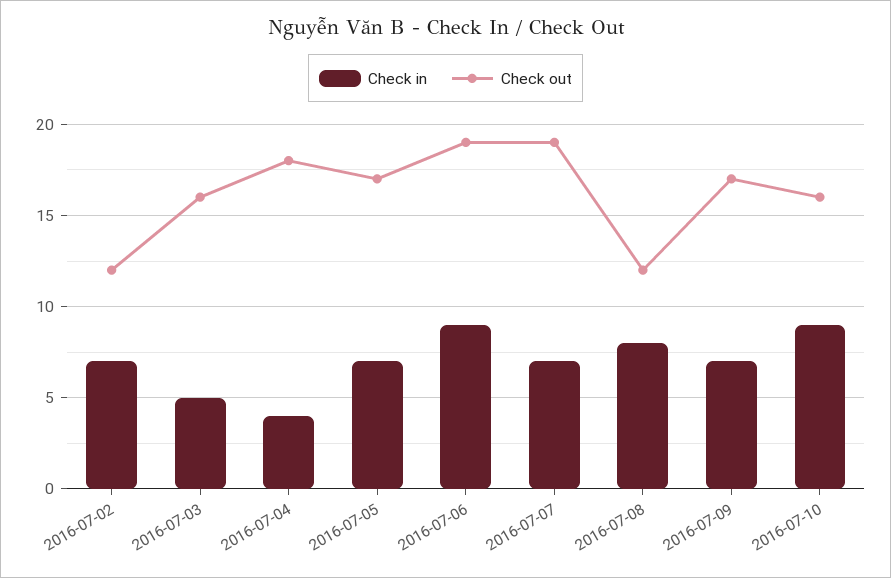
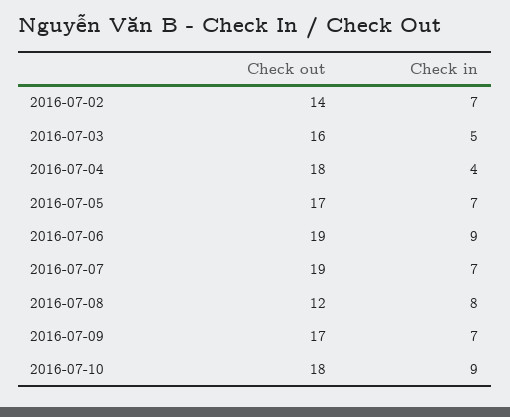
Check out, 2016-07-02: 12 -> 14
Check out, 2016-07-10: 16 -> 18

